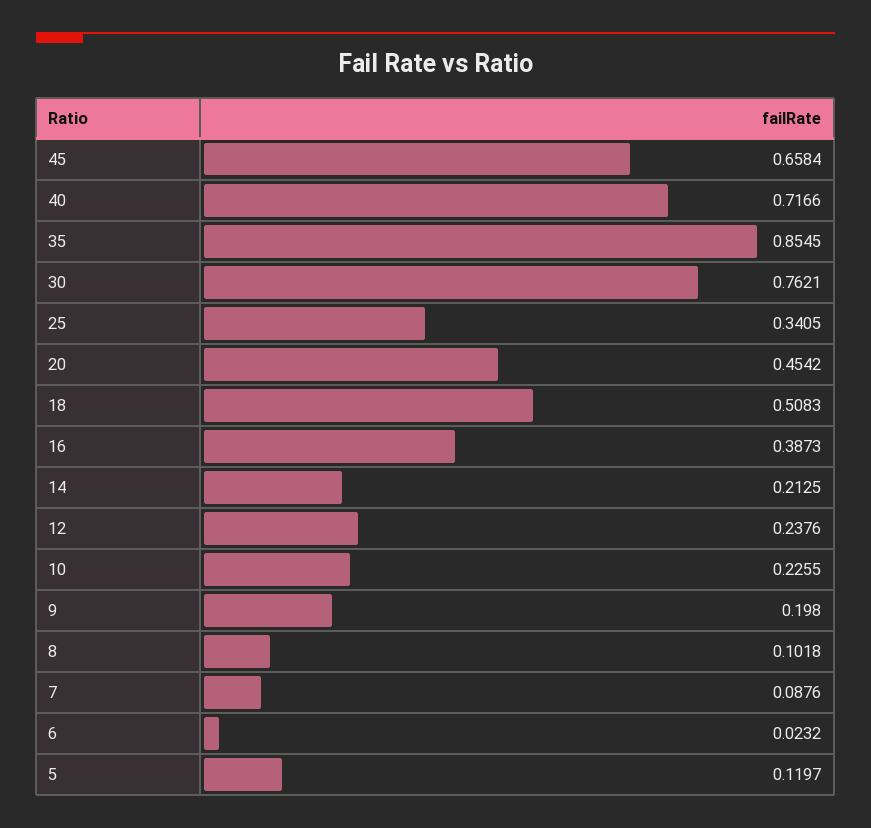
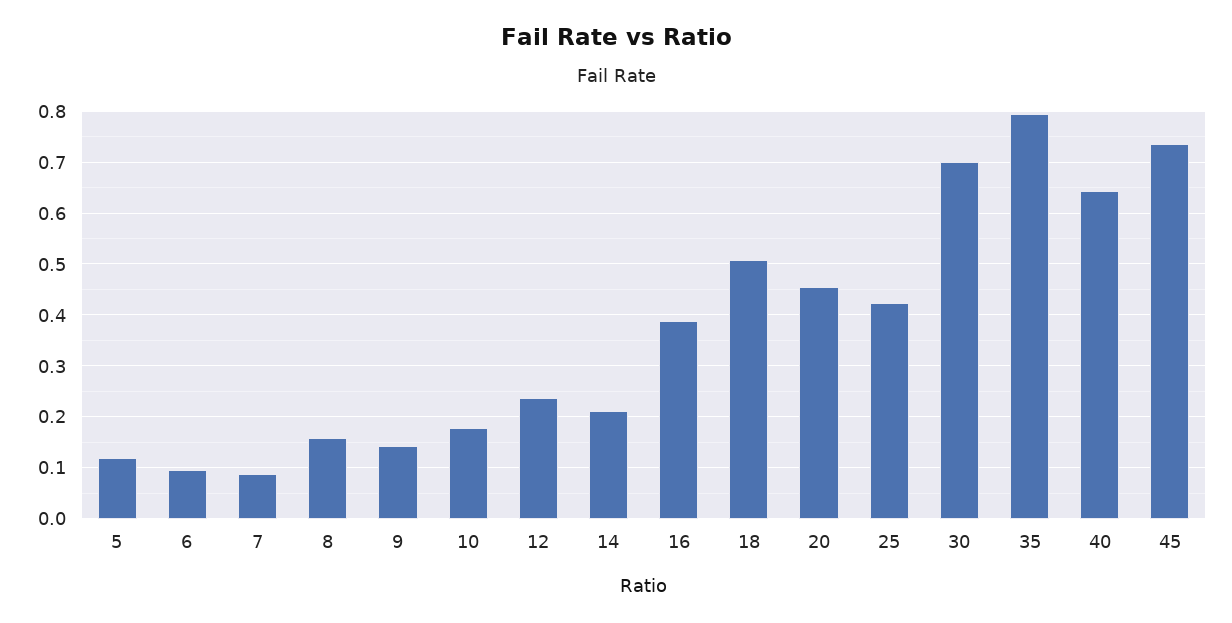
45: 0.6584 -> 0.74
40: 0.7166 -> 0.64
35: 0.8545 -> 0.8
30: 0.7621 -> 0.7
25: 0.3405 -> 0.42
10: 0.2255 -> 0.18
9: 0.198 -> 0.14
8: 0.1018 -> 0.16
6: 0.0232 -> 0.1

